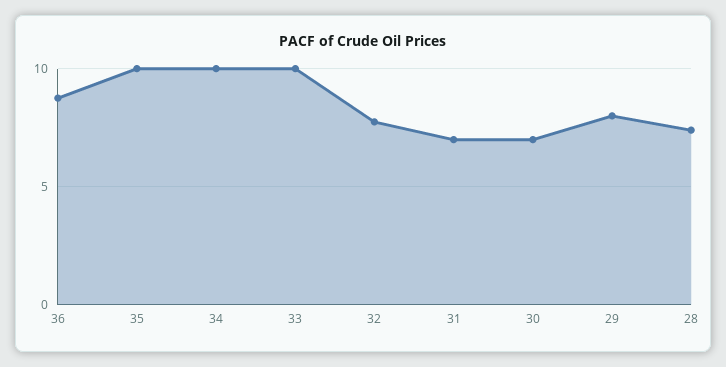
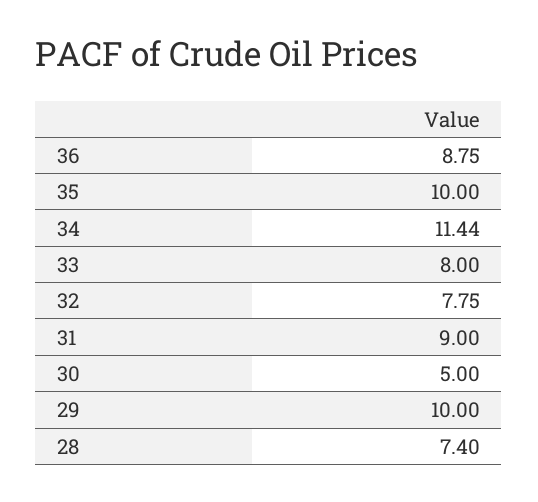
34: 10 -> 11.44
33: 10 -> 8
31: 7 -> 9
30: 7 -> 5
29: 8 -> 10

